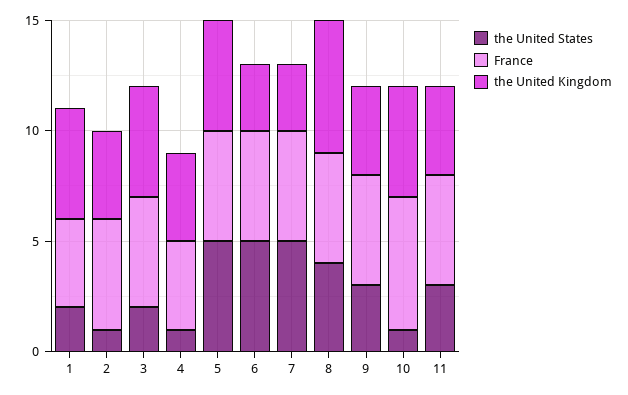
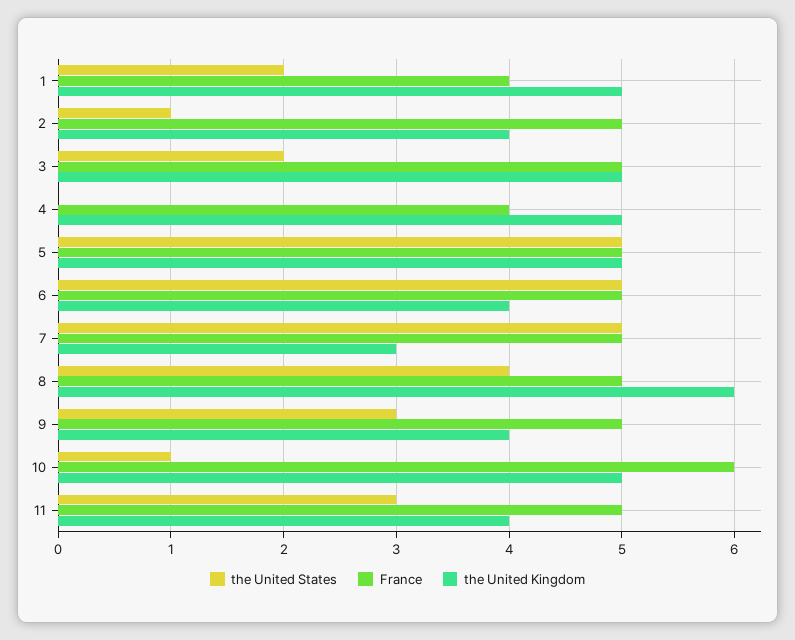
the United States, 4: 1 -> 0
the United Kingdom, 4: 4 -> 5
the United Kingdom, 6: 3 -> 4

